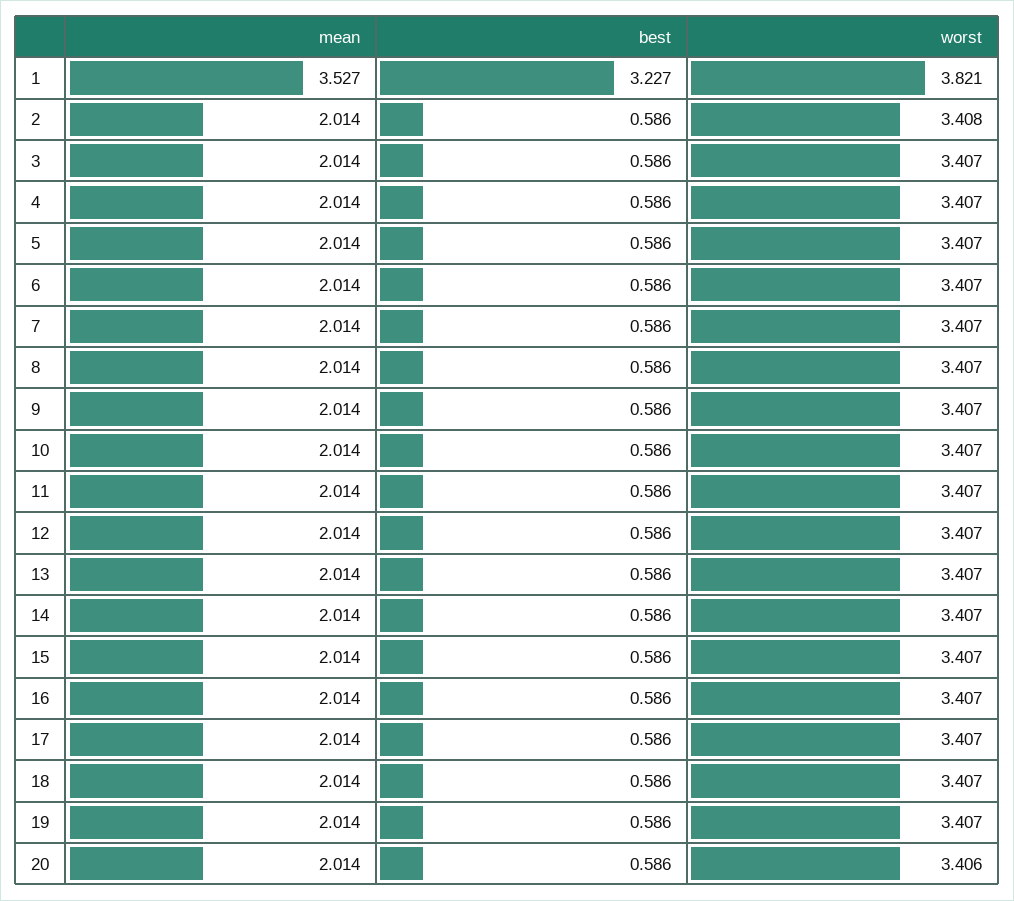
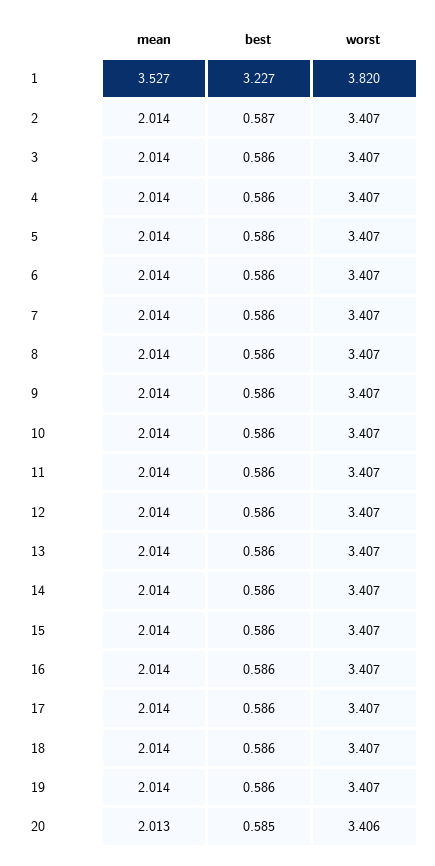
worst, 1: 3.821 -> 3.82
best, 2: 0.586 -> 0.587
worst, 2: 3.408 -> 3.407
mean, 20: 2.014 -> 2.013
best, 20: 0.586 -> 0.585

